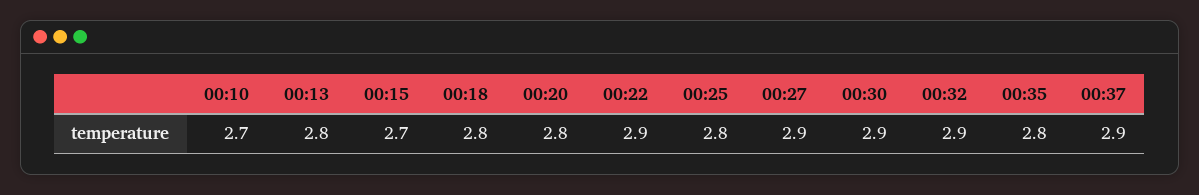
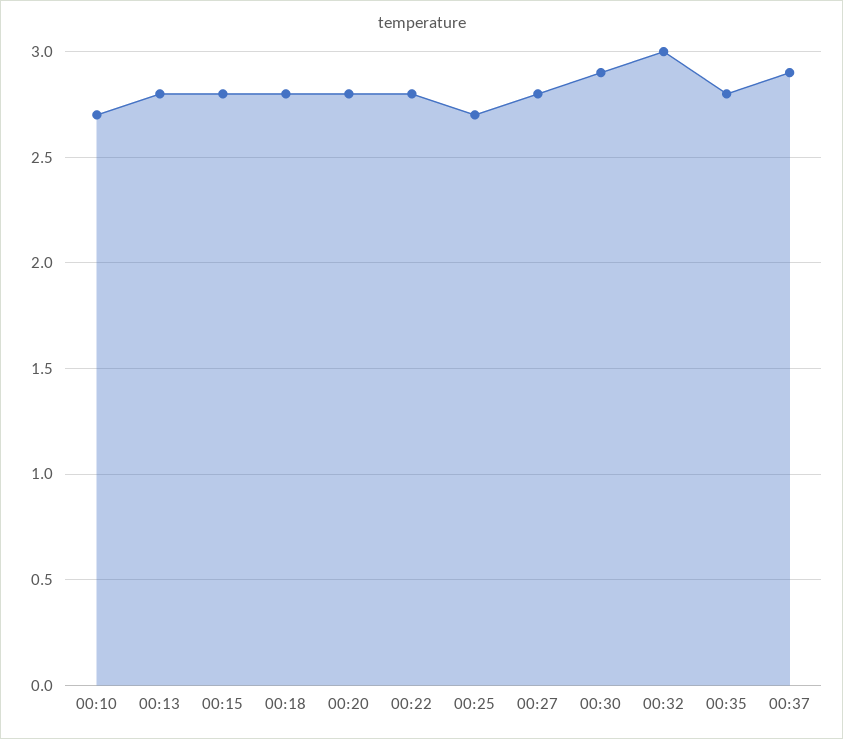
00:15: 2.7 -> 2.8
00:22: 2.9 -> 2.8
00:25: 2.8 -> 2.7
00:27: 2.9 -> 2.8
00:32: 2.9 -> 3

